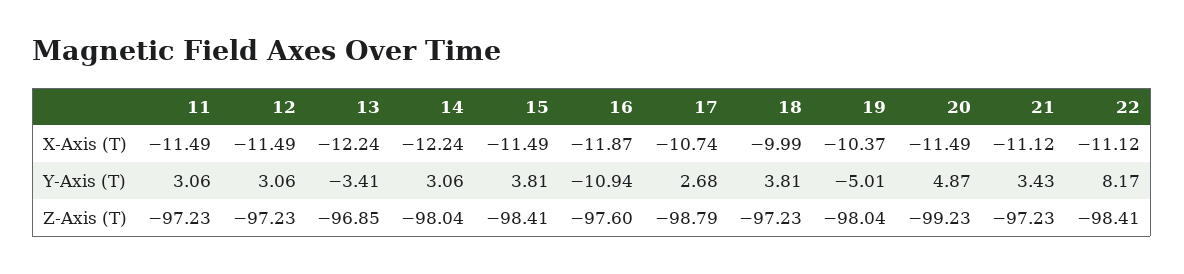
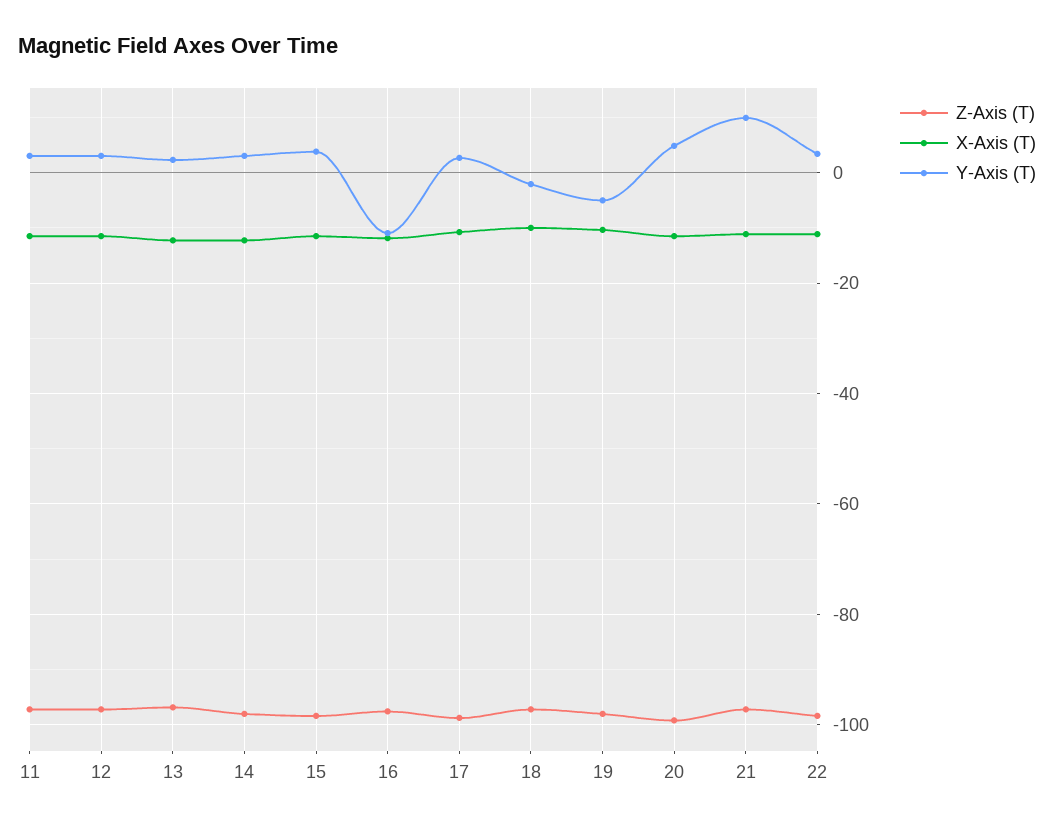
Y-Axis (T), 13: -3.41 -> 2
Y-Axis (T), 18: 3.81 -> -2
Y-Axis (T), 21: 3.43 -> 10
Y-Axis (T), 22: 8.17 -> 4

